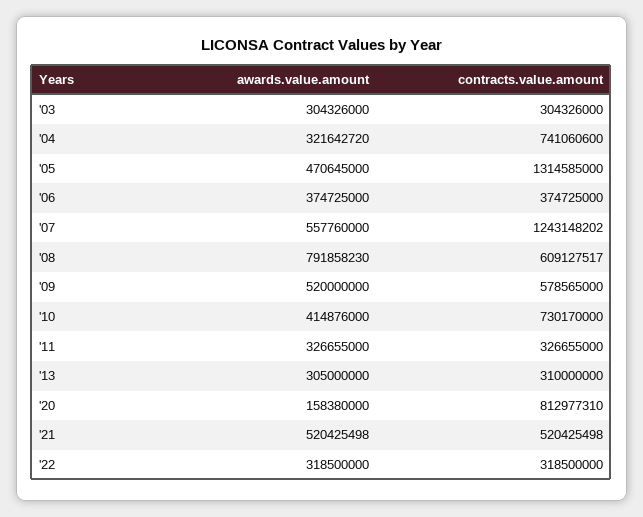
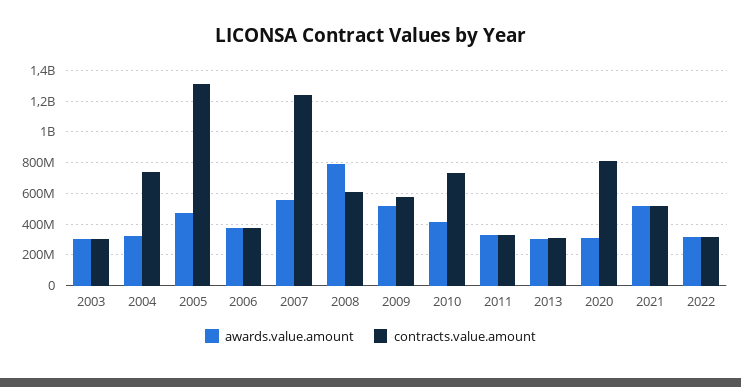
awards.value.amount, '20: 158380000 -> 300000000

